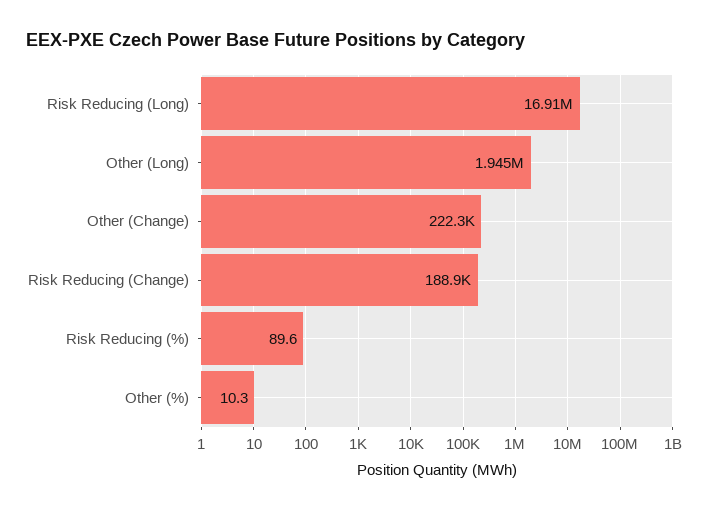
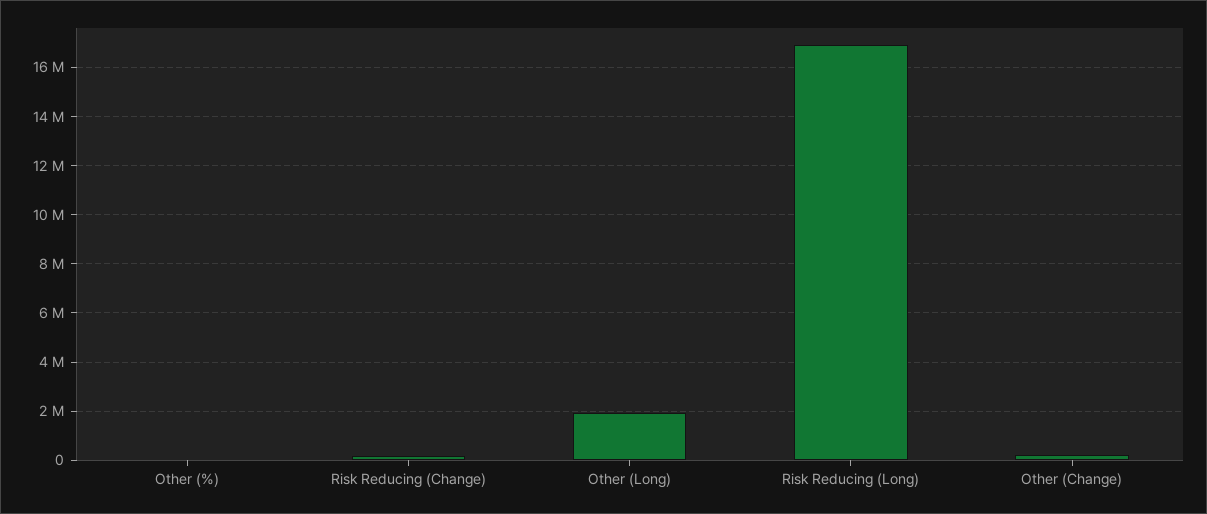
Risk Reducing (%): 89.6 -> none

